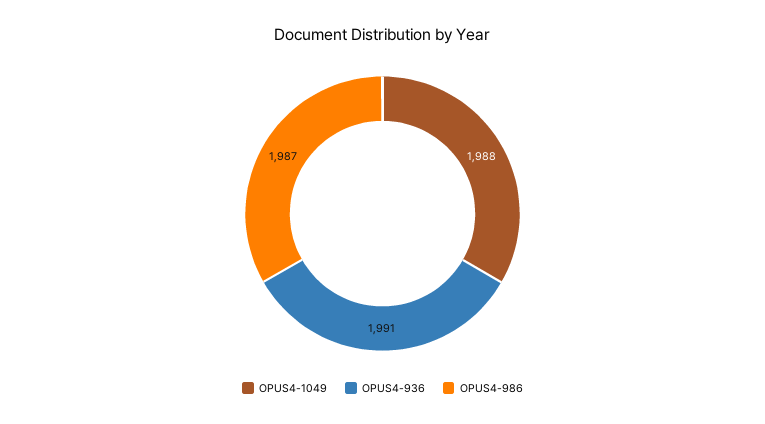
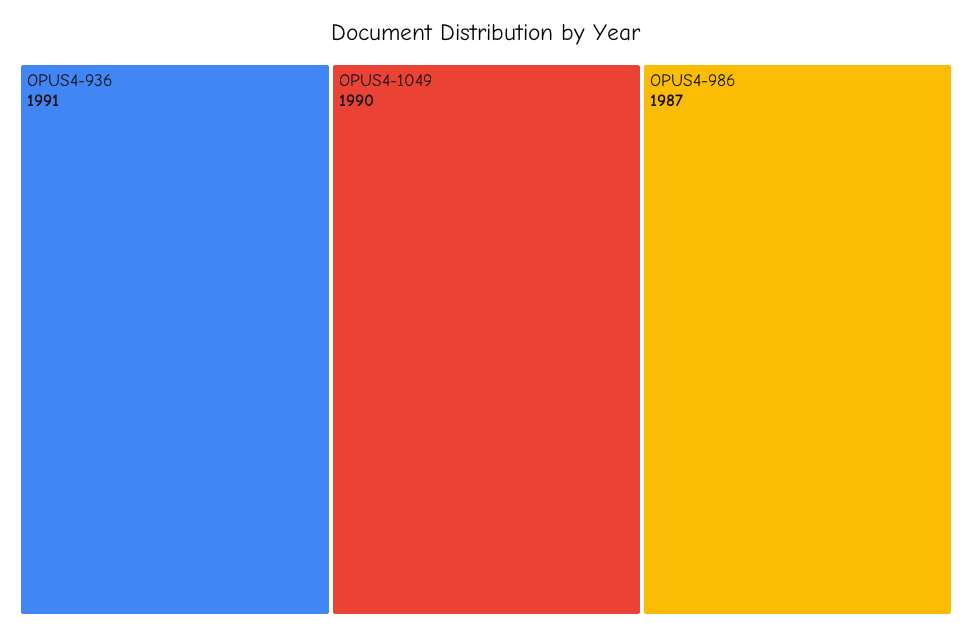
OPUS4-1049: 1988 -> 1990

